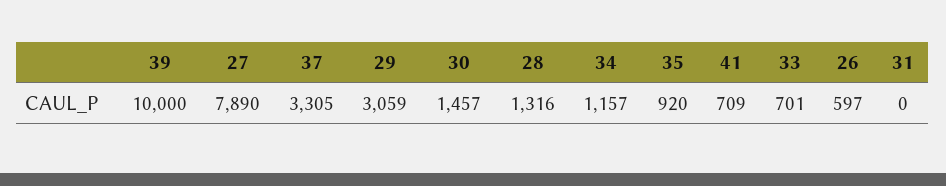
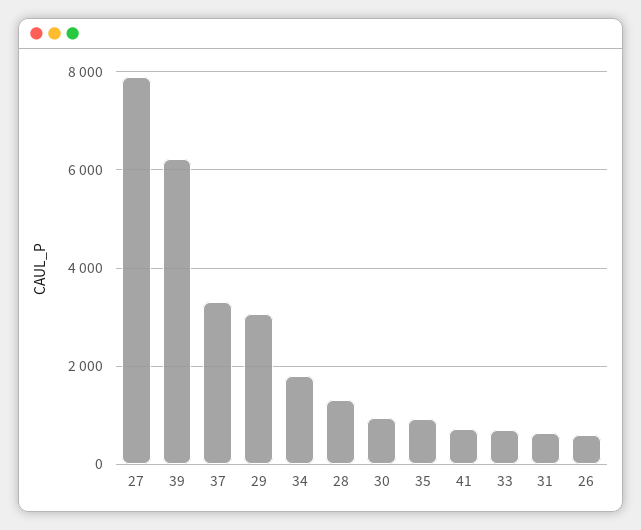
39: 10000 -> 6200
30: 1457 -> 1000
34: 1157 -> 1800
31: 0 -> 600

